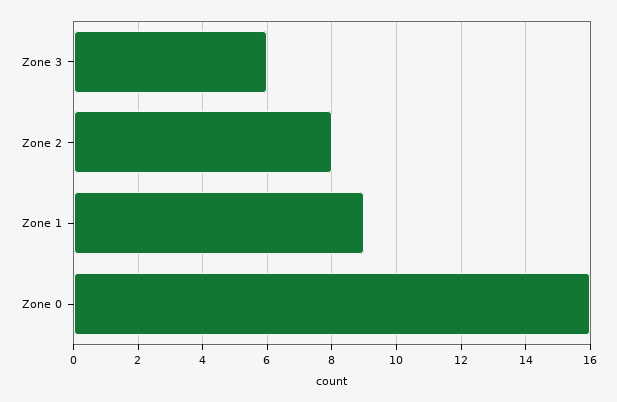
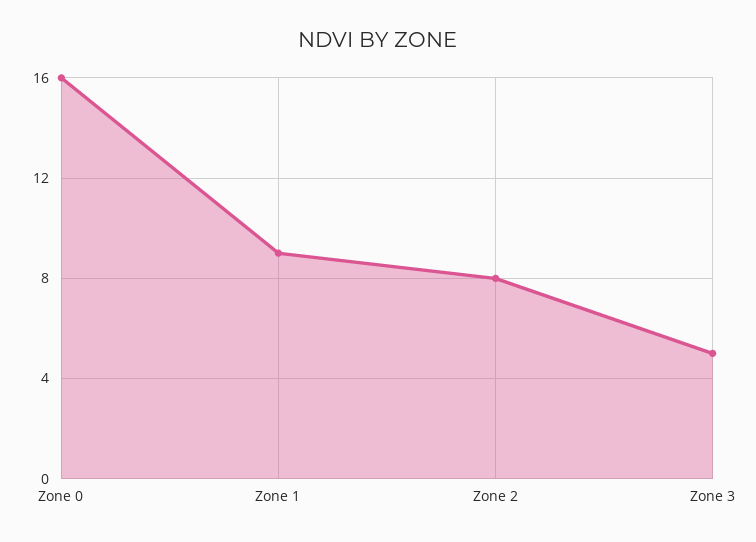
Zone 3: 6 -> 5

